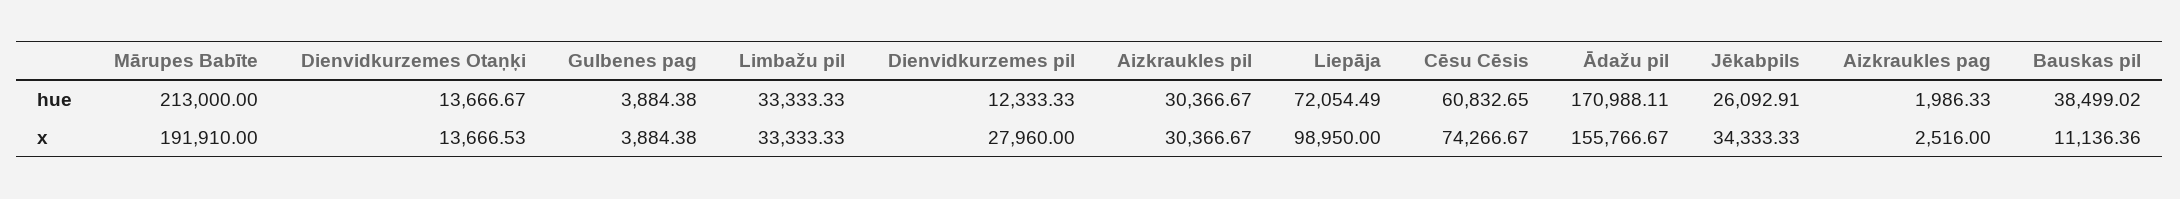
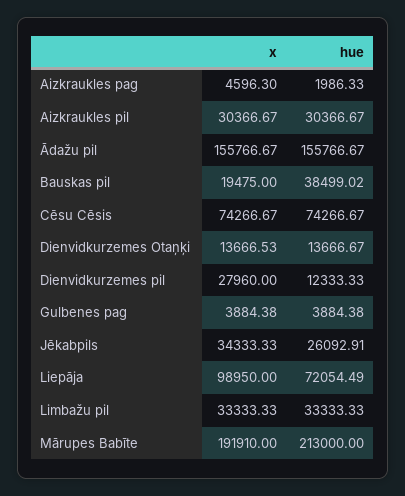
Cēsu Cēsis, hue: 60832.65 -> 74266.67
Ādažu pil, hue: 170988.11 -> 155766.67
Aizkraukles pag, x: 2516 -> 4596.3
Bauskas pil, x: 11136.36 -> 19475

